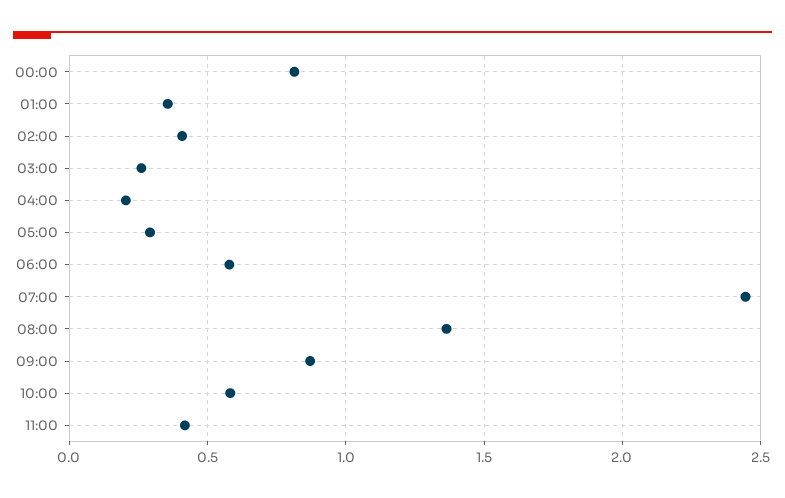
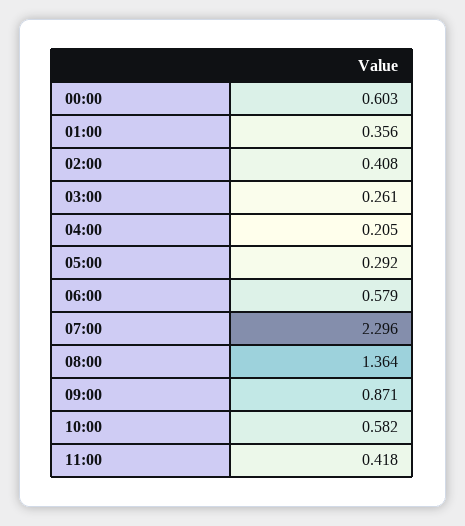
00:00: 0.8 -> 0.603
07:00: 2.45 -> 2.296

